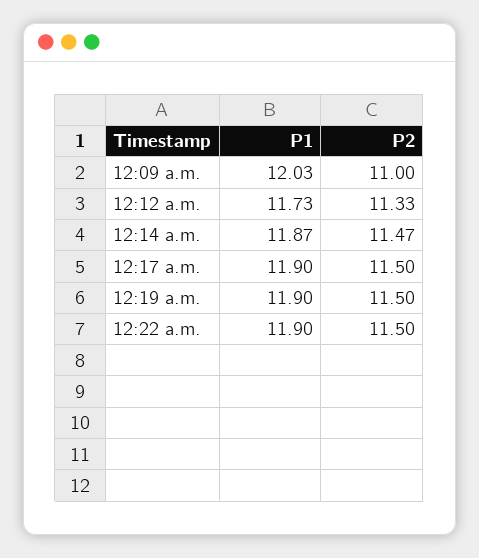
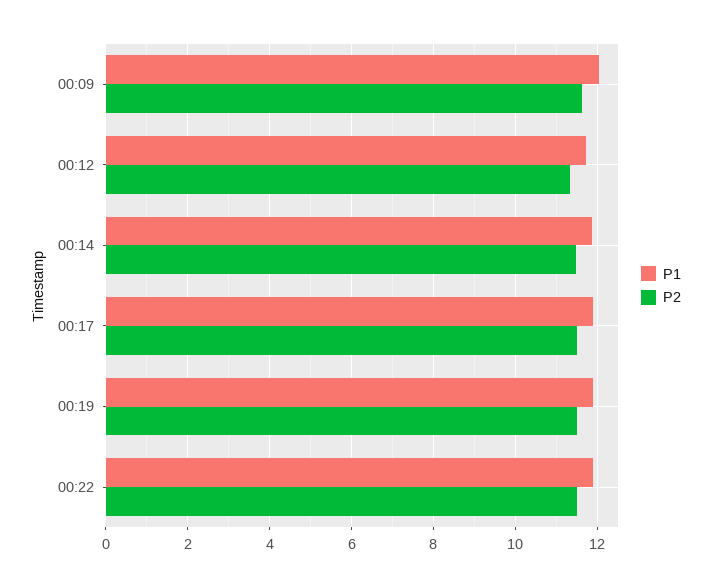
P2, 12:09 a.m.: 11 -> 11.6

